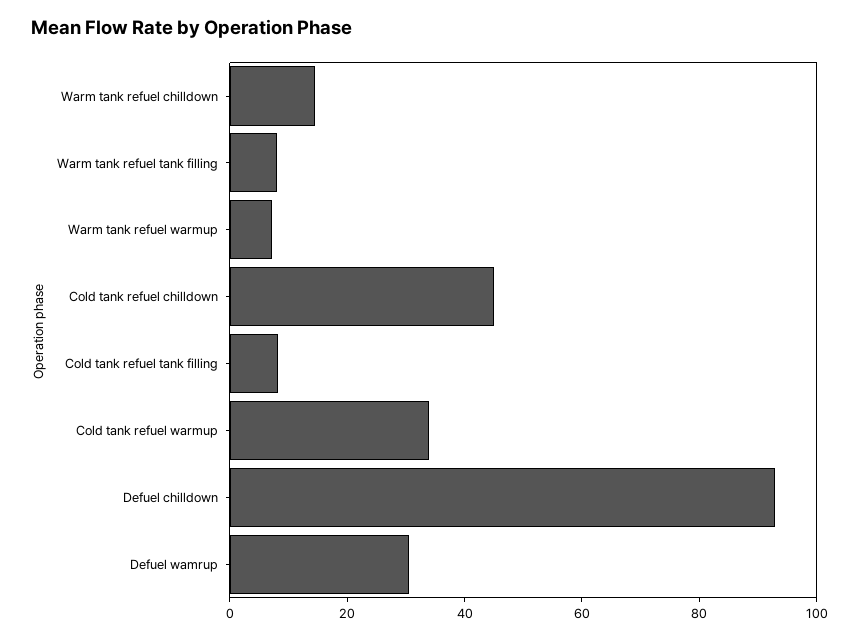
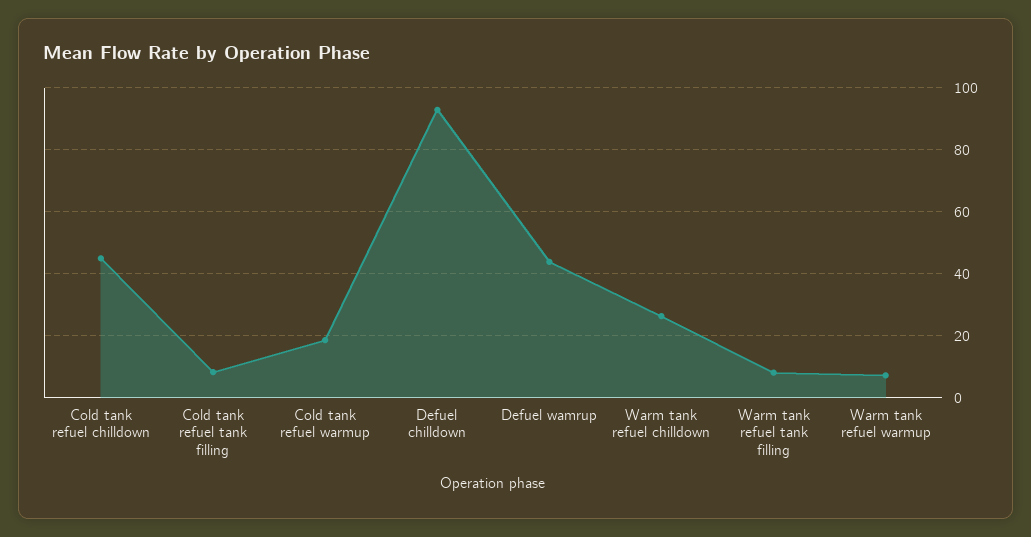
Warm tank refuel chilldown: 15 -> 26
Cold tank refuel warmup: 35 -> 18
Defuel wamrup: 30 -> 44

